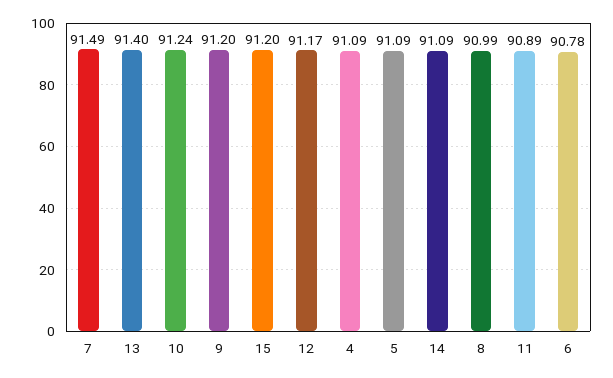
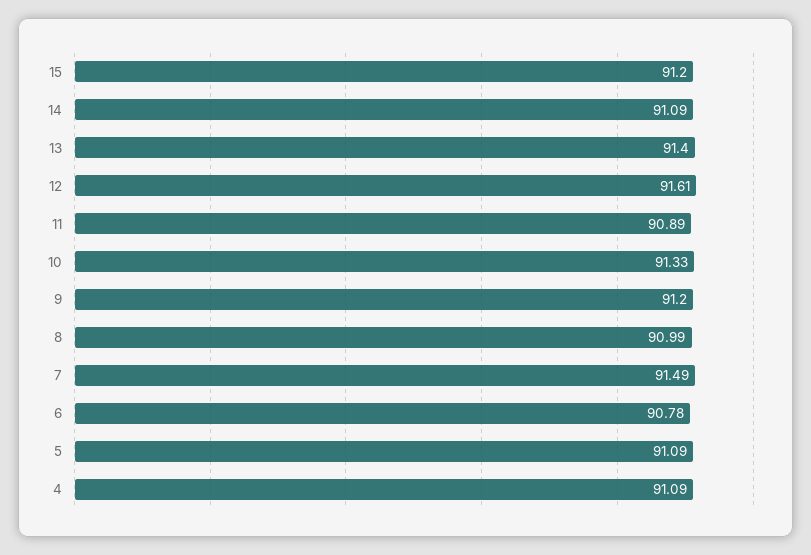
10: 91.24 -> 91.33
12: 91.17 -> 91.61

